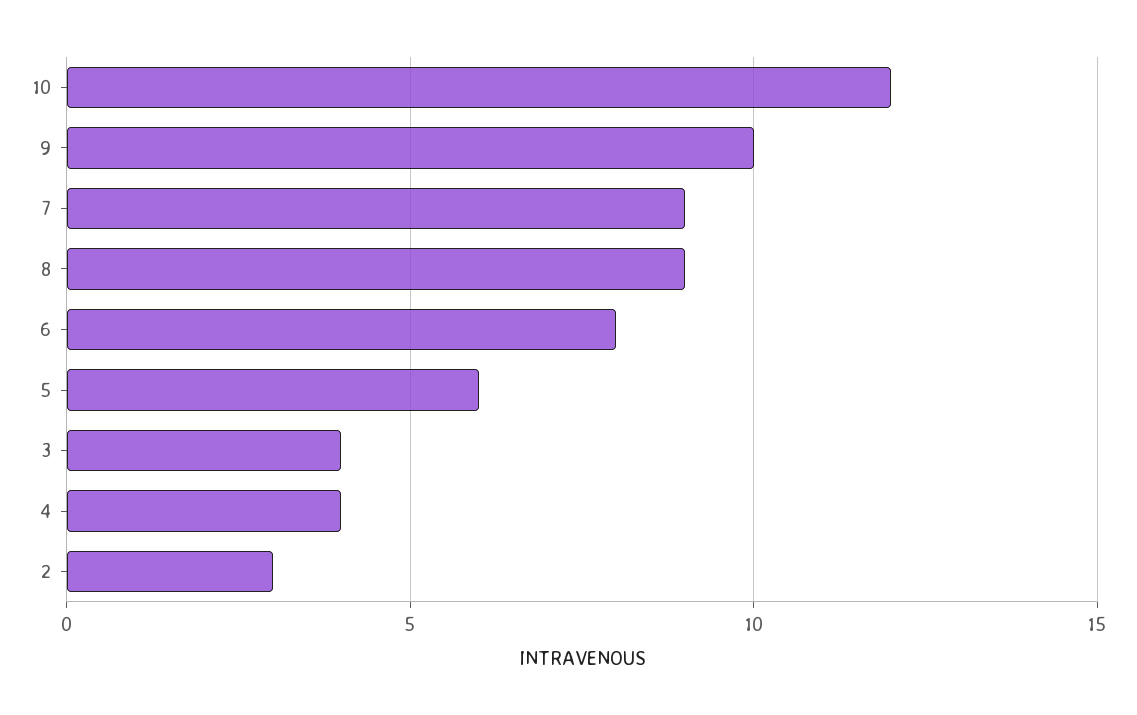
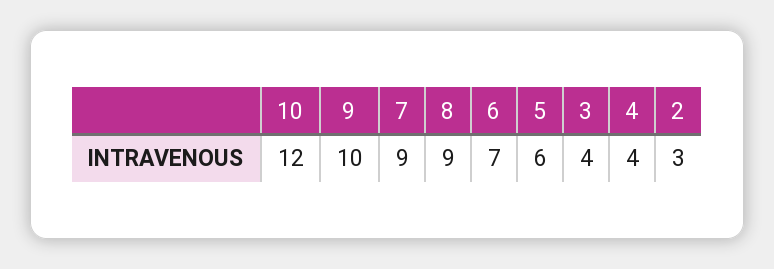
6: 8 -> 7

